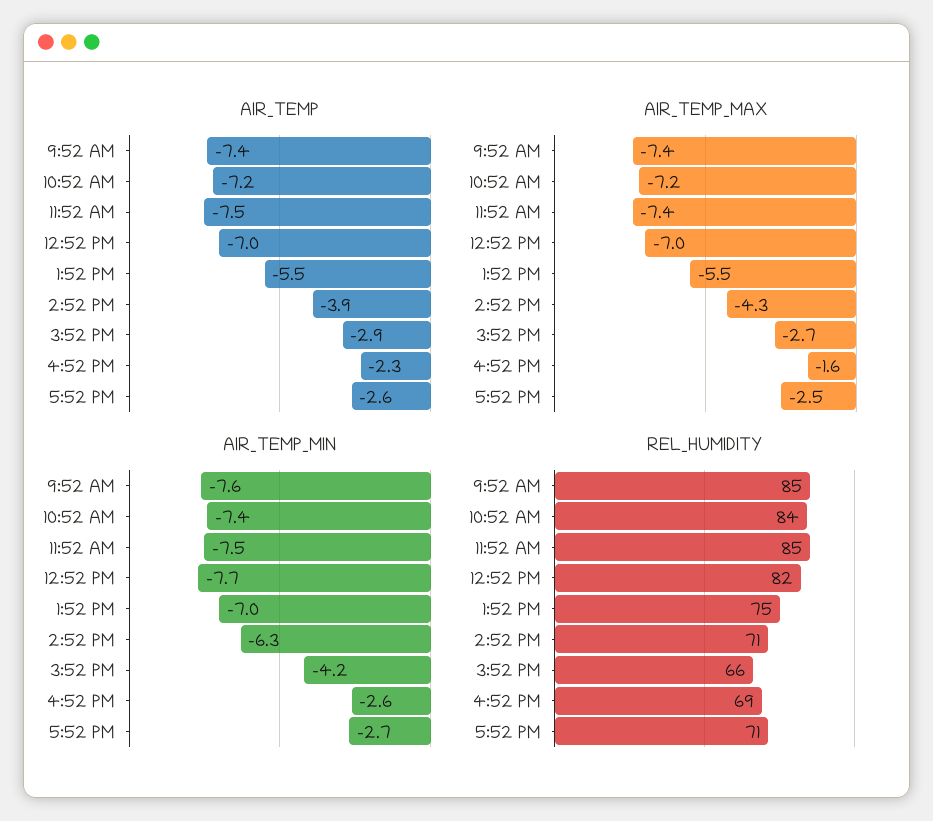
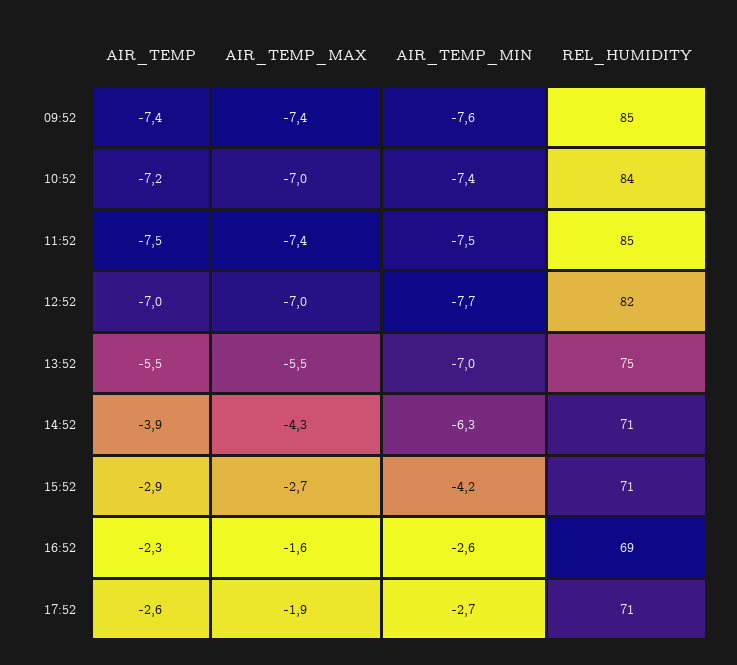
AIR_TEMP_MAX, 10:52 AM: -7.2 -> -7
AIR_TEMP_MAX, 5:52 PM: -2.5 -> -1.9
REL_HUMIDITY, 3:52 PM: 66 -> 71

